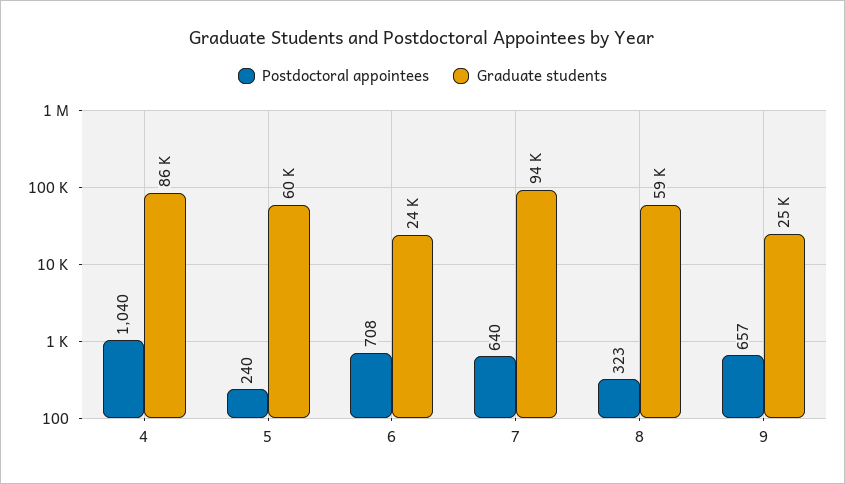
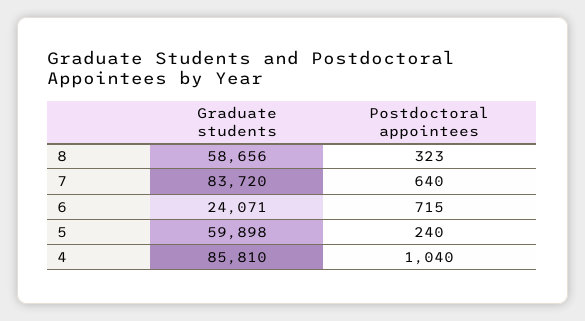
Postdoctoral appointees, 6: 708 -> 715
Graduate students, 7: 94000 -> 83720
Postdoctoral appointees, 9: 657 -> none
Graduate students, 9: 25000 -> none

